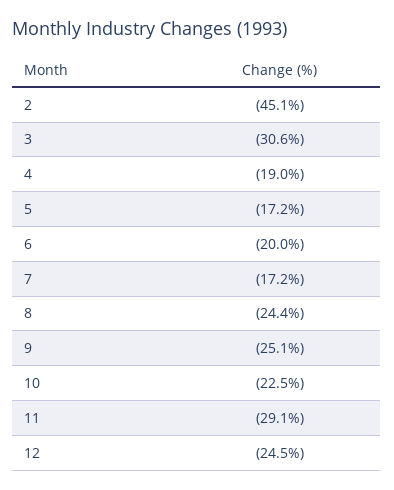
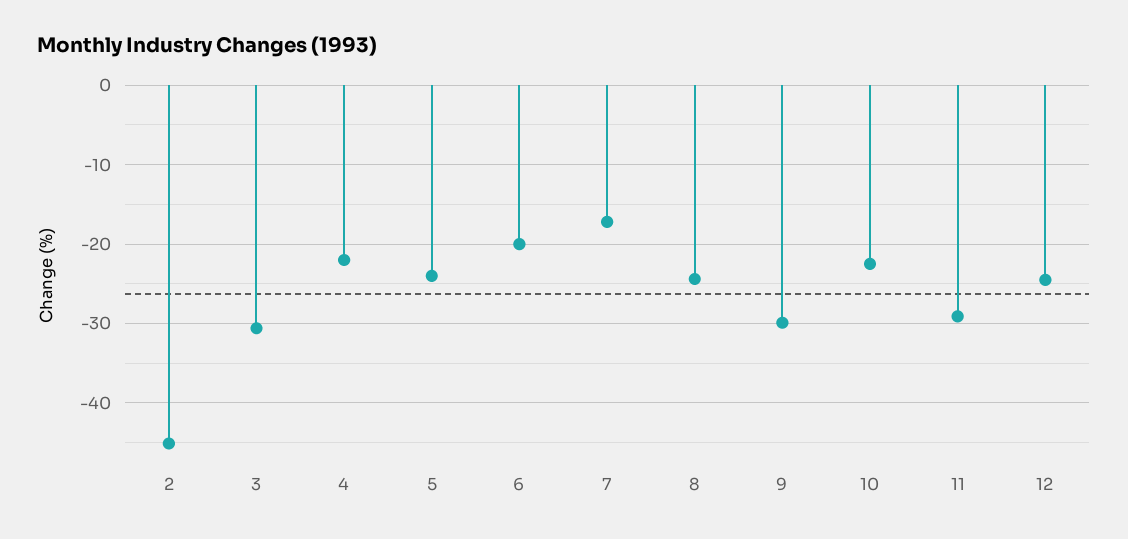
4: -19 -> -22
5: -17.2 -> -24
9: -25.1 -> -30

